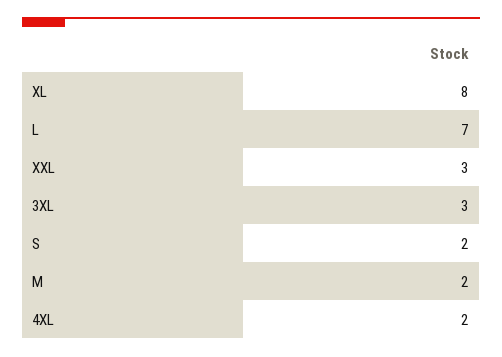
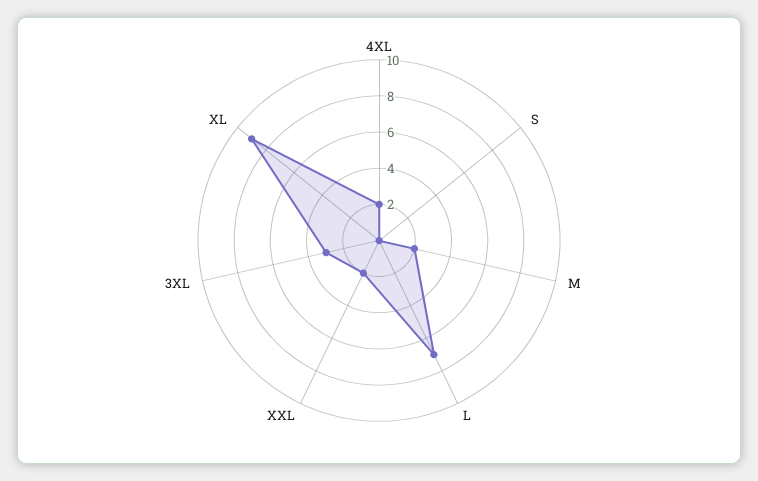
XL: 8 -> 9
XXL: 3 -> 2
S: 2 -> 0

